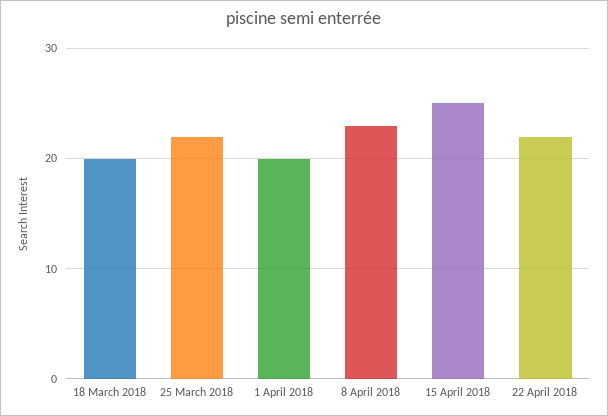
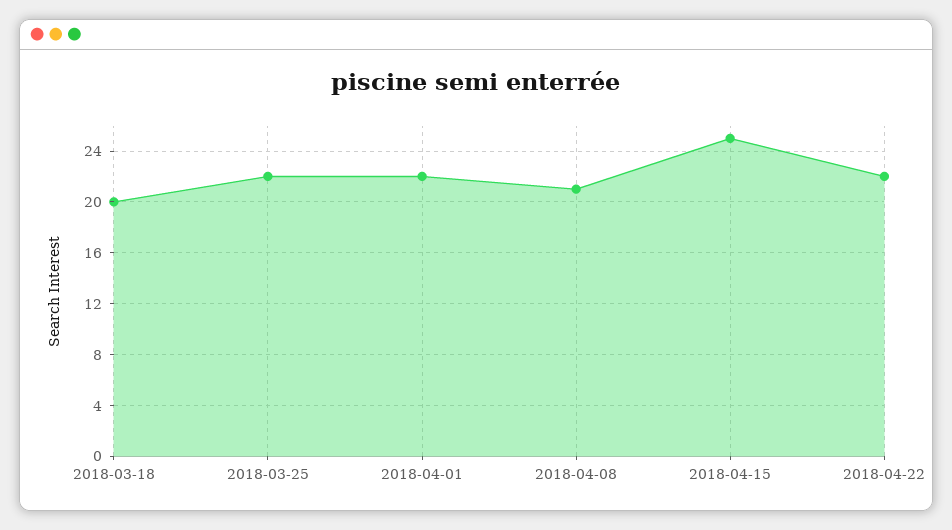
1 April 2018: 20 -> 22
8 April 2018: 23 -> 21

